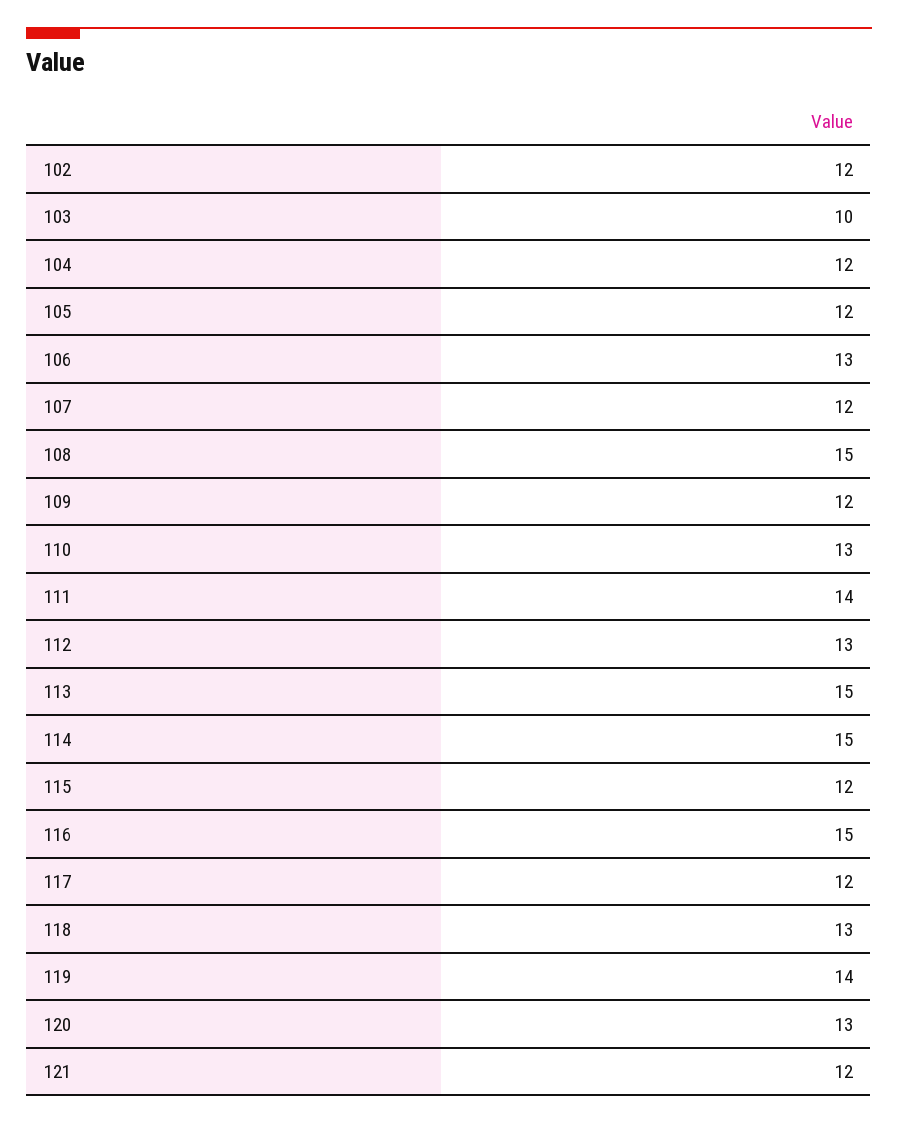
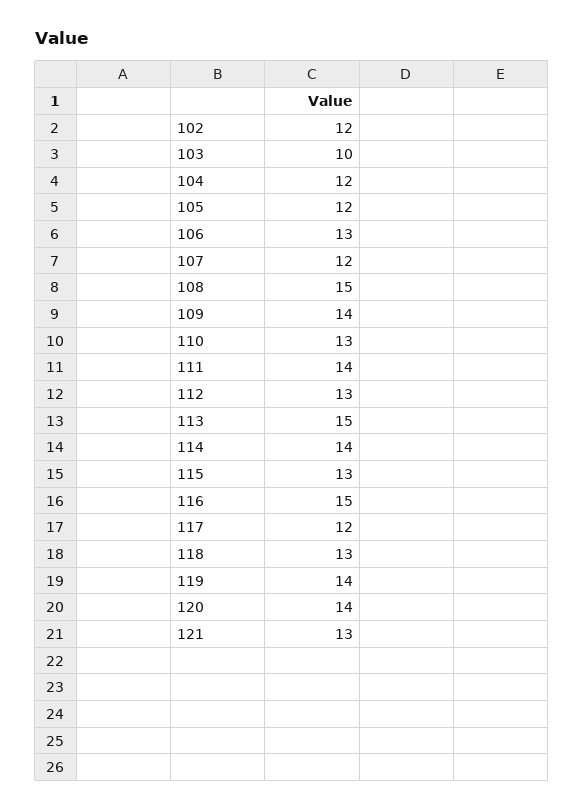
109: 12 -> 14
114: 15 -> 14
115: 12 -> 13
120: 13 -> 14
121: 12 -> 13

